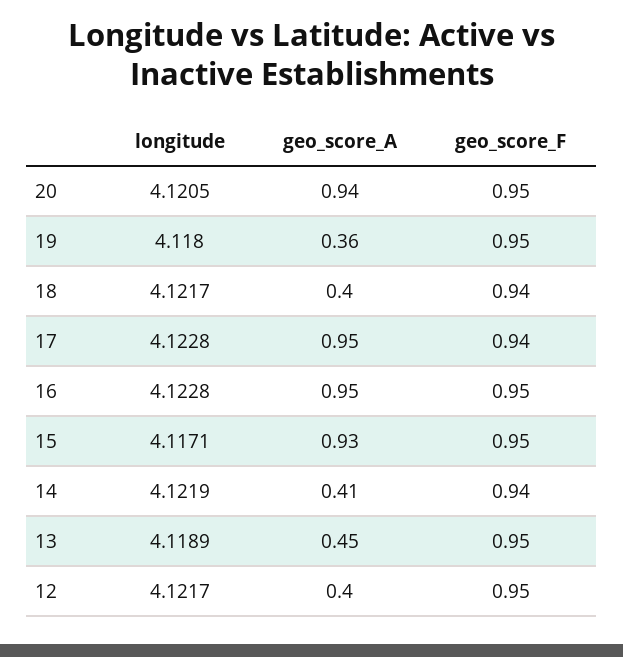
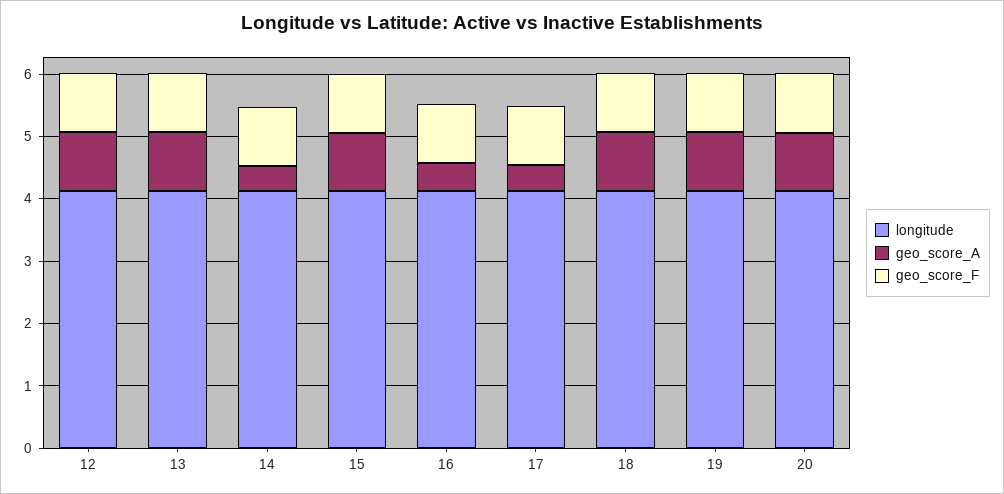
geo_score_A, 19: 0.36 -> 1
geo_score_A, 18: 0.4 -> 1
geo_score_A, 17: 0.95 -> 0.4
geo_score_A, 16: 0.95 -> 0.4
geo_score_A, 13: 0.45 -> 1
geo_score_A, 12: 0.4 -> 1

